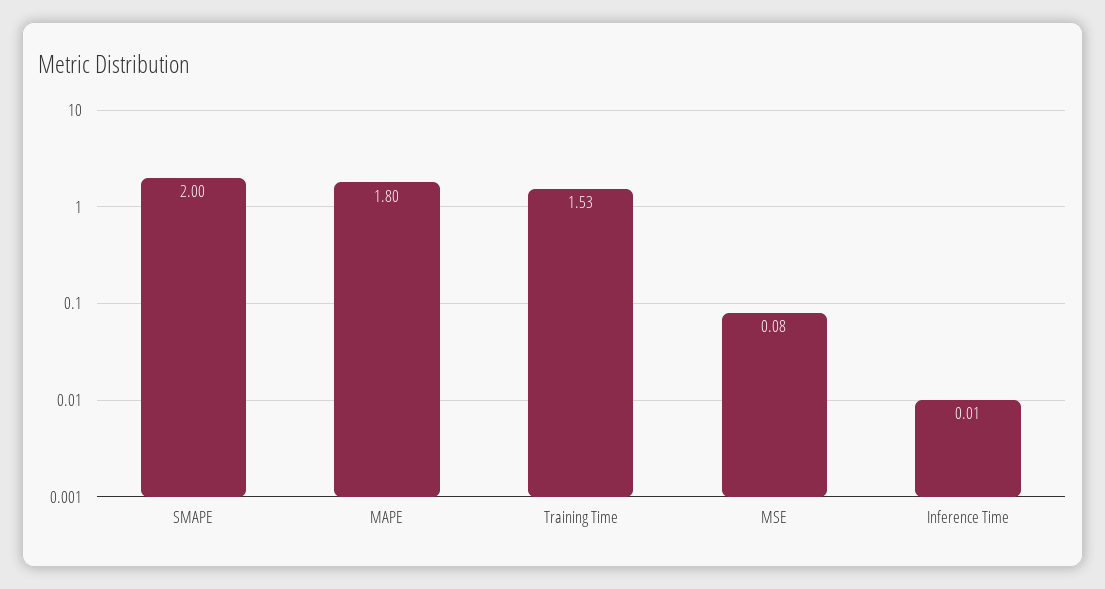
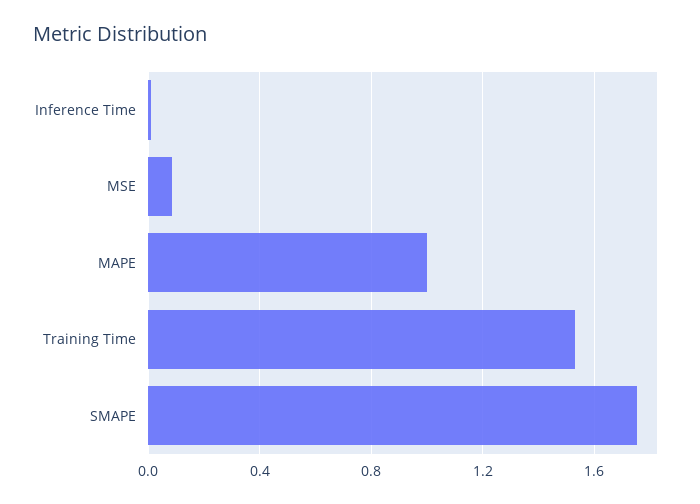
SMAPE: 2 -> 1.75
MAPE: 1.8 -> 1

